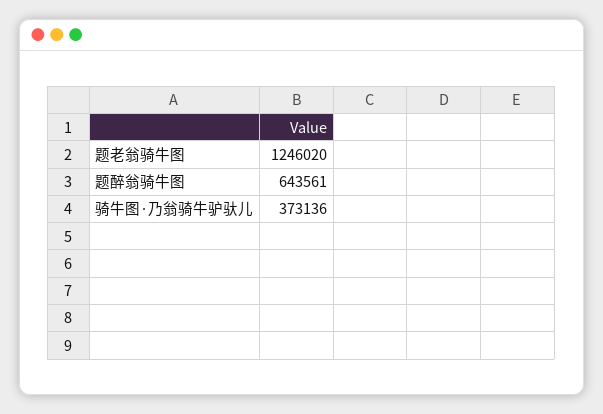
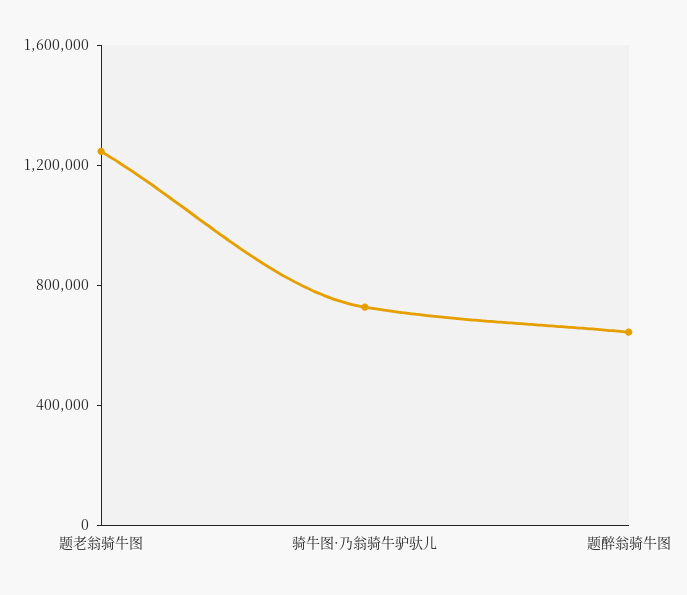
骑牛图·乃翁骑牛驴驮儿: 373136 -> 700000

